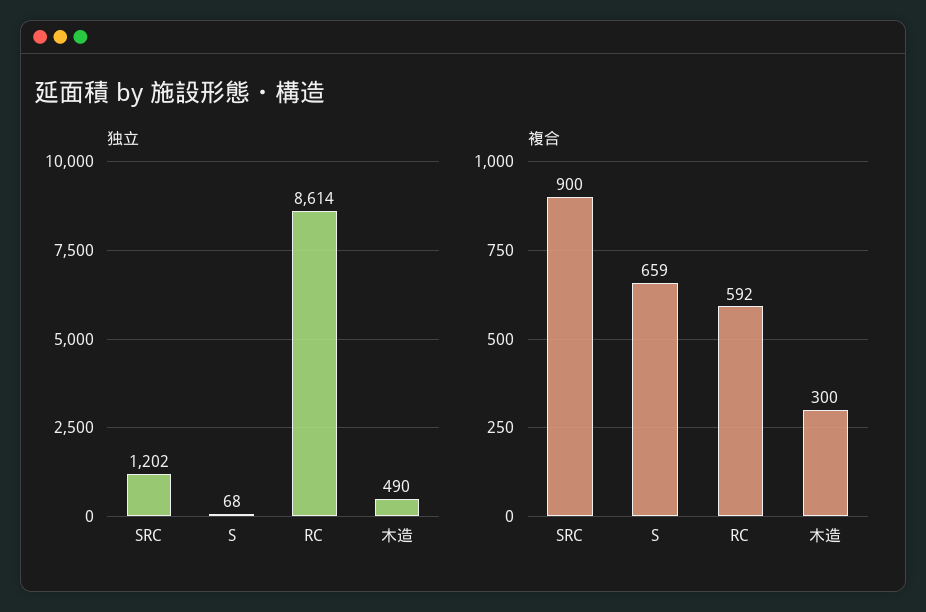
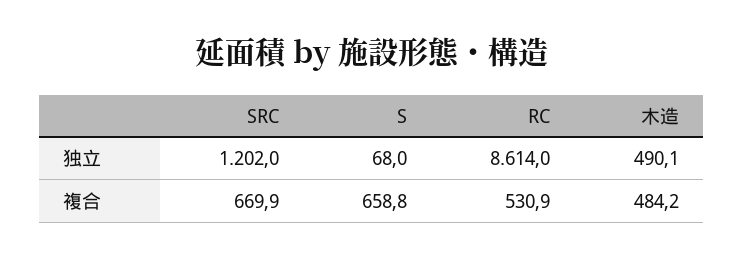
複合, SRC: 900 -> 669.9
複合, RC: 592 -> 530.9
複合, 木造: 300 -> 484.2

